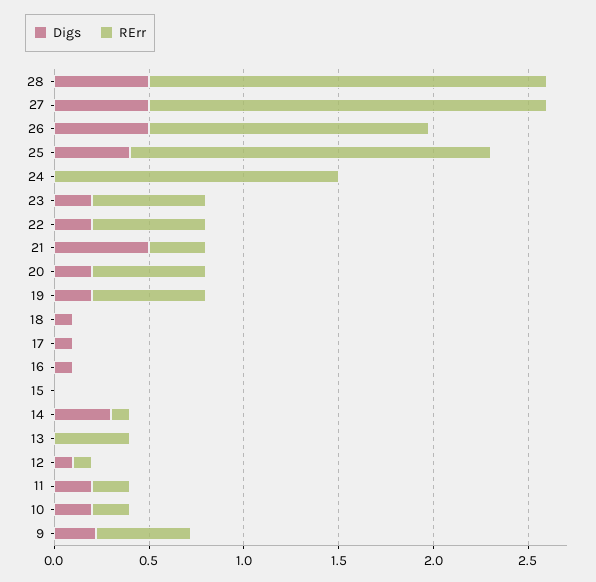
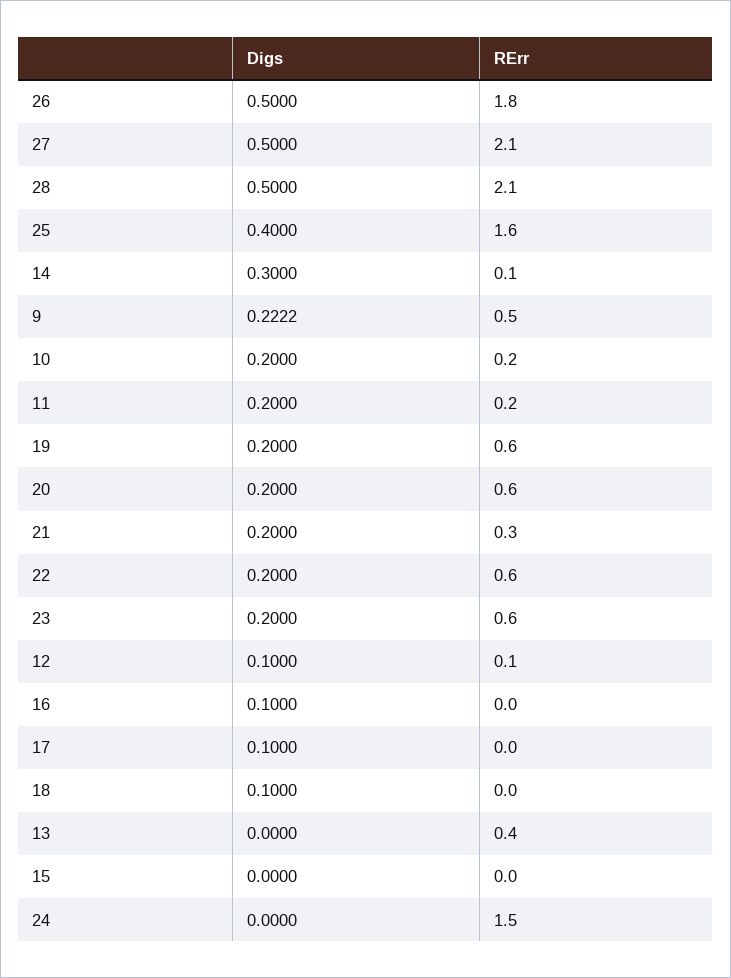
RErr, 26: 1.5 -> 1.8
RErr, 25: 1.9 -> 1.6
Digs, 21: 0.5 -> 0.2

